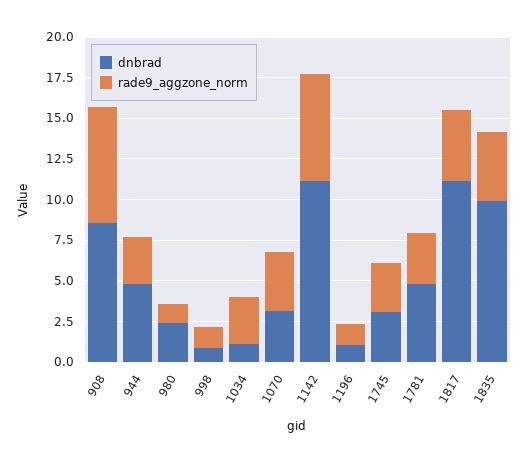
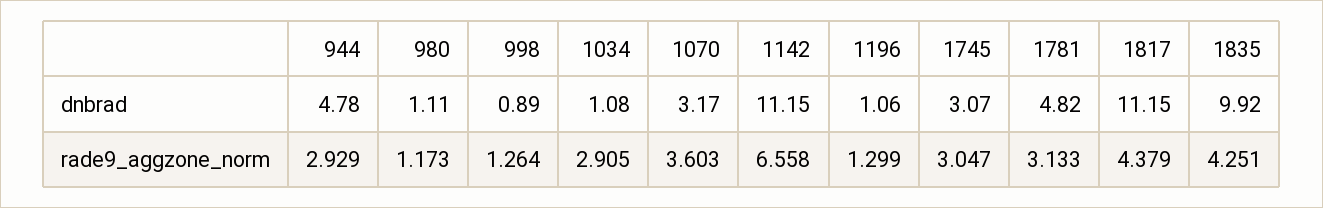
dnbrad, 908: 8.5 -> none
rade9_aggzone_norm, 908: 7 -> none
dnbrad, 980: 2.5 -> 1.11

